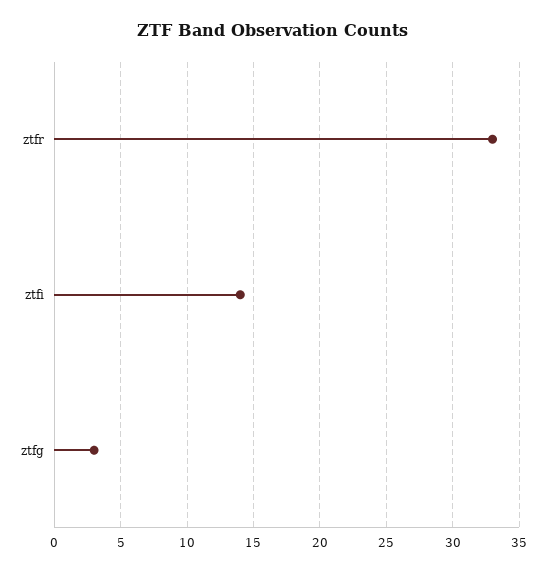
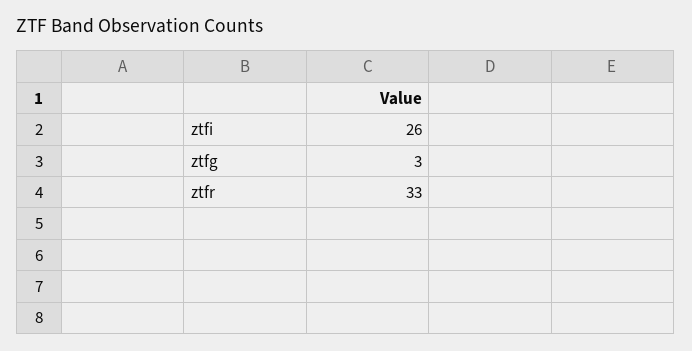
ztfi: 14 -> 26

